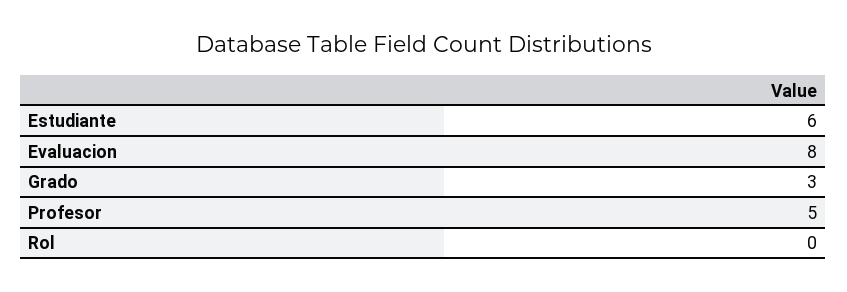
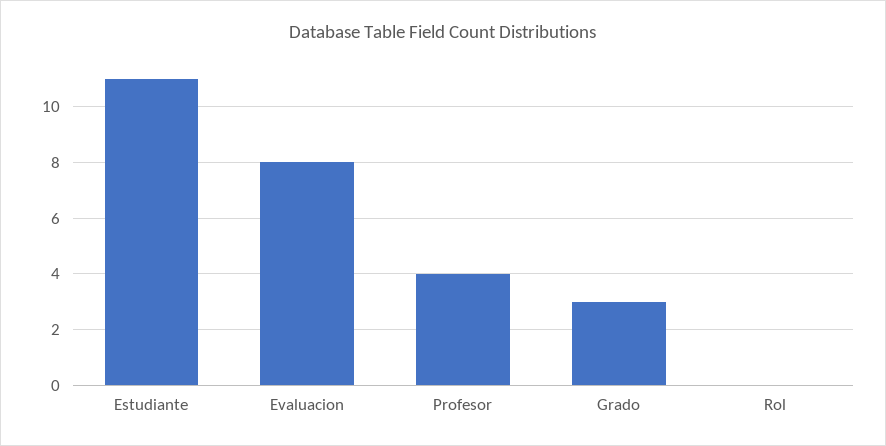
Estudiante: 6 -> 11
Profesor: 5 -> 4

